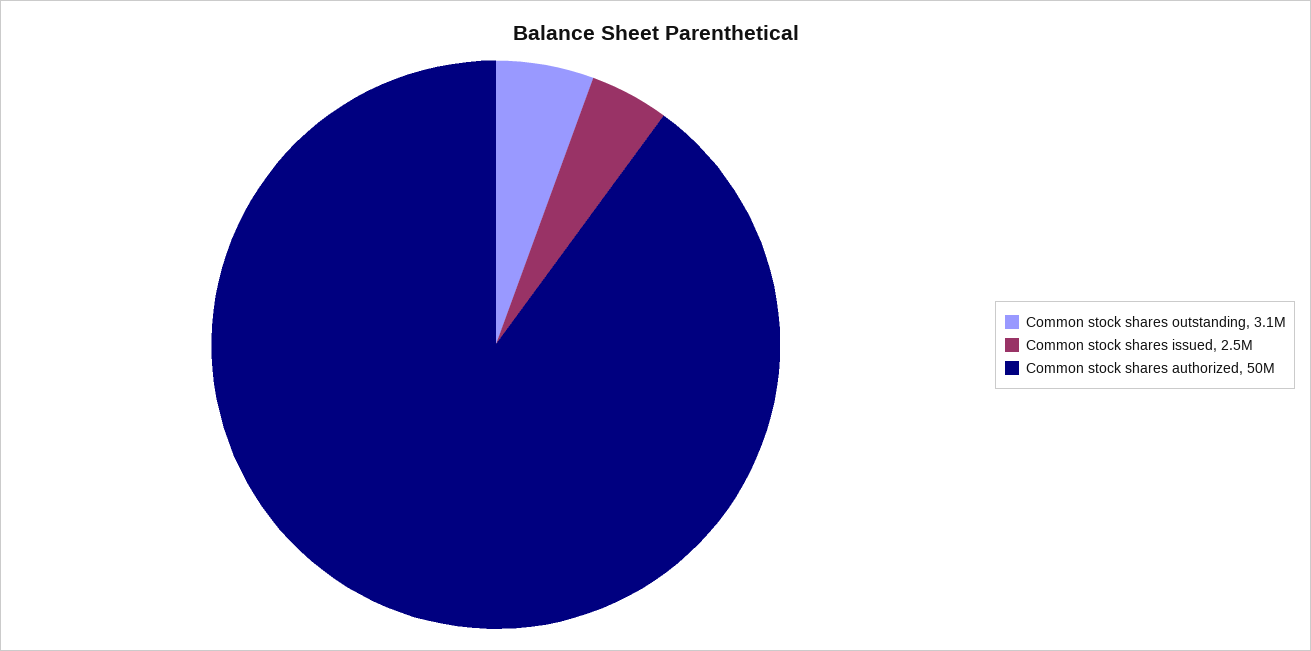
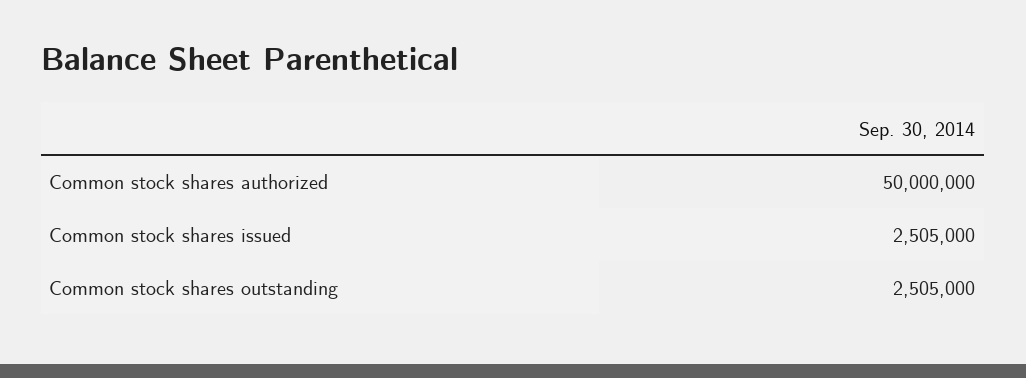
Common stock shares outstanding: 3100000 -> 2505000

